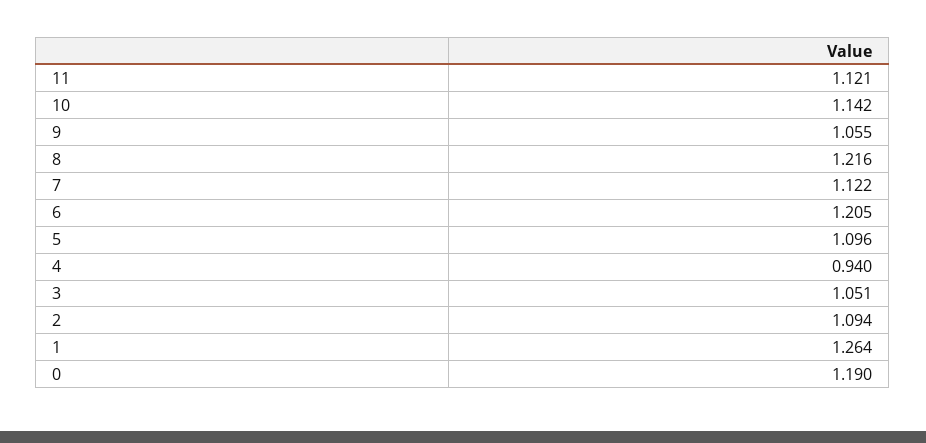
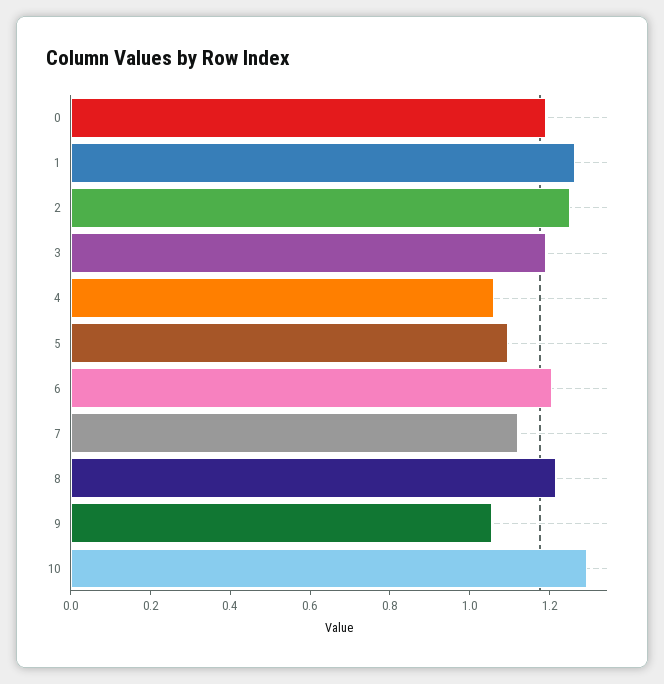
11: 1.121 -> none
10: 1.142 -> 1.3
4: 0.94 -> 1.05
3: 1.051 -> 1.2
2: 1.094 -> 1.25

